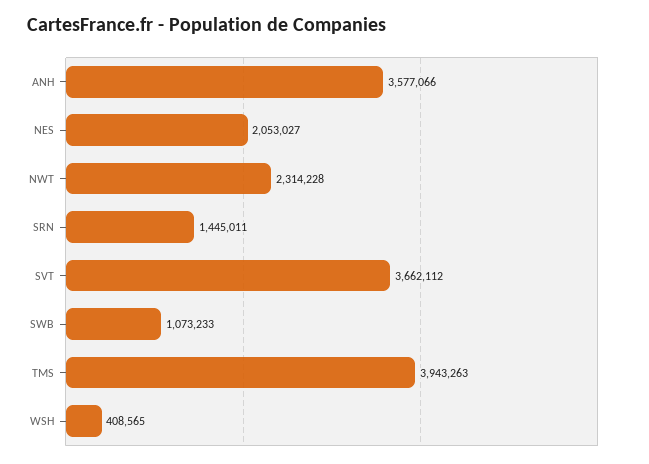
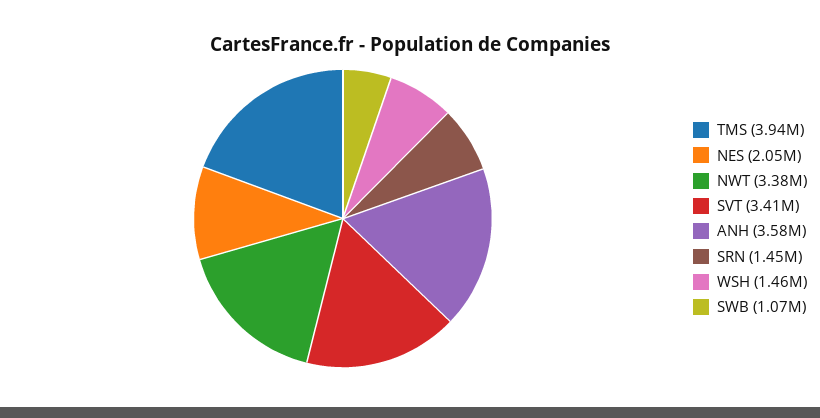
NWT: 2314228 -> 3380000
SVT: 3662112 -> 3410000
WSH: 408565 -> 1460000

